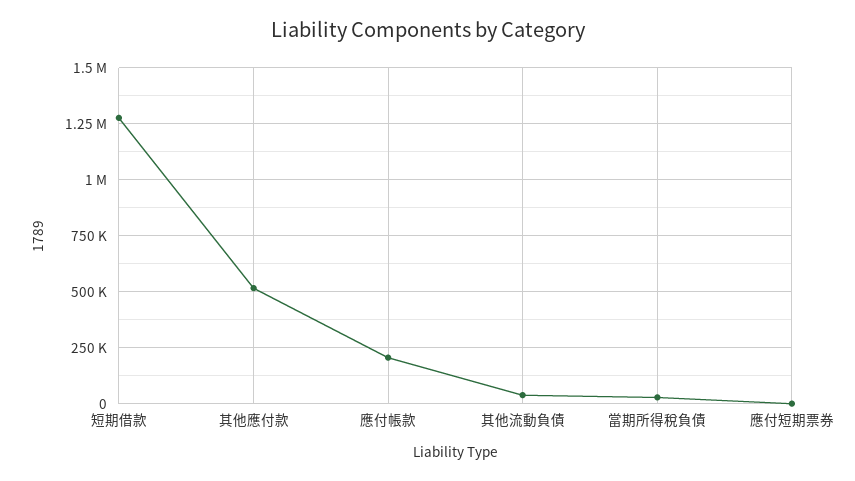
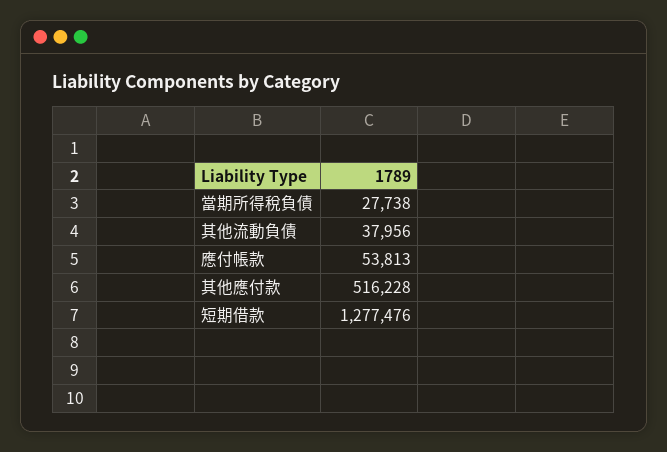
應付帳款: 200000 -> 53813
應付短期票券: 0 -> none

